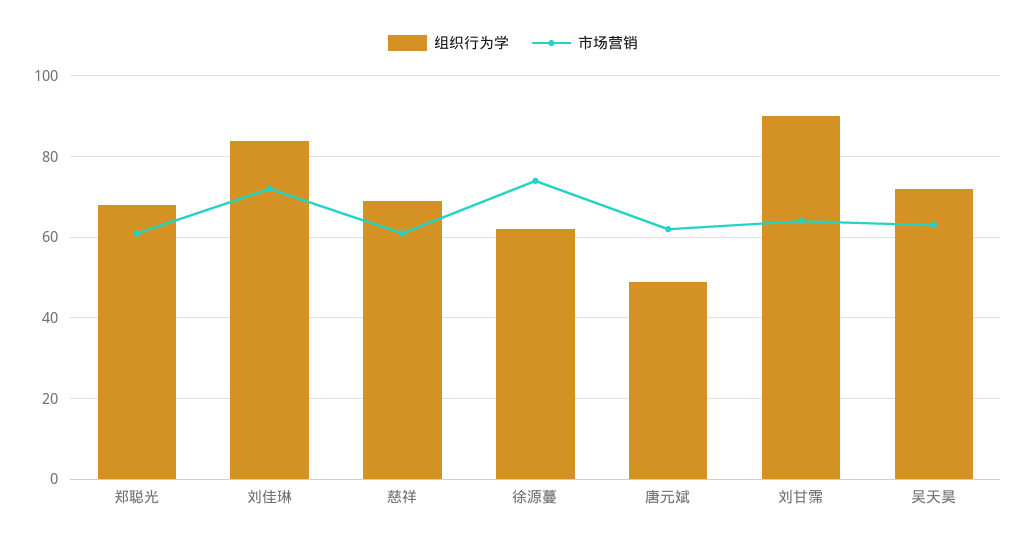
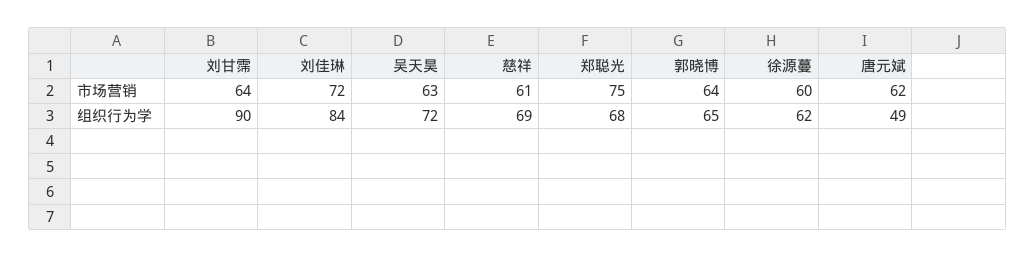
市场营销, 郑聪光: 60 -> 75
市场营销, 徐源蔓: 75 -> 60
市场营销, 郭晓博: none -> 64
组织行为学, 郭晓博: none -> 65

